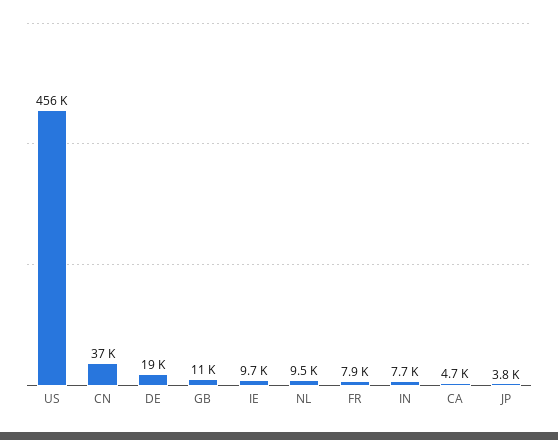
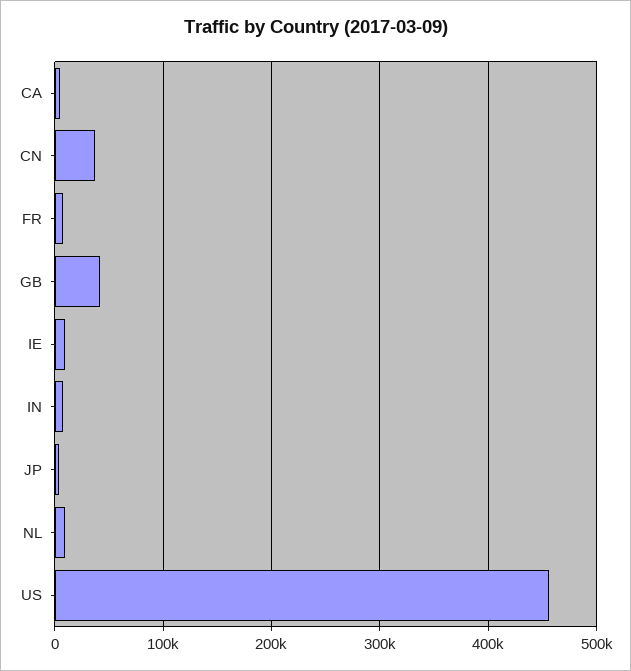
DE: 19000 -> none
GB: 11000 -> 40000

